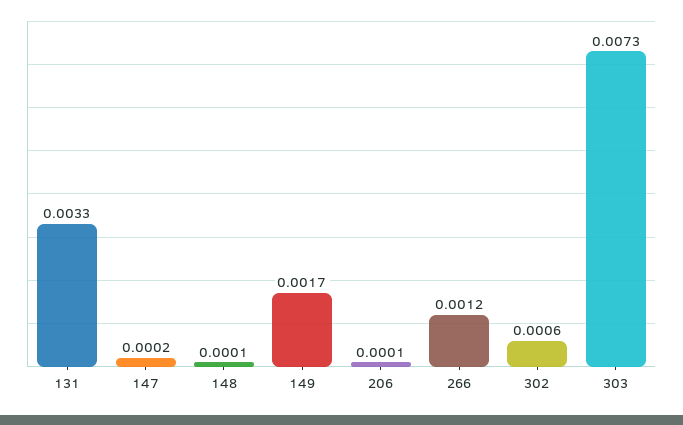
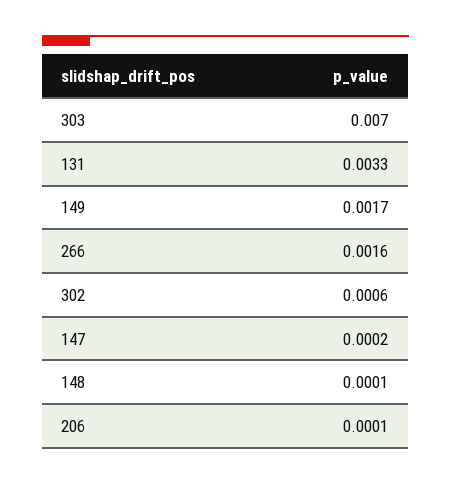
266: 0.0012 -> 0.0016
303: 0.0073 -> 0.007

